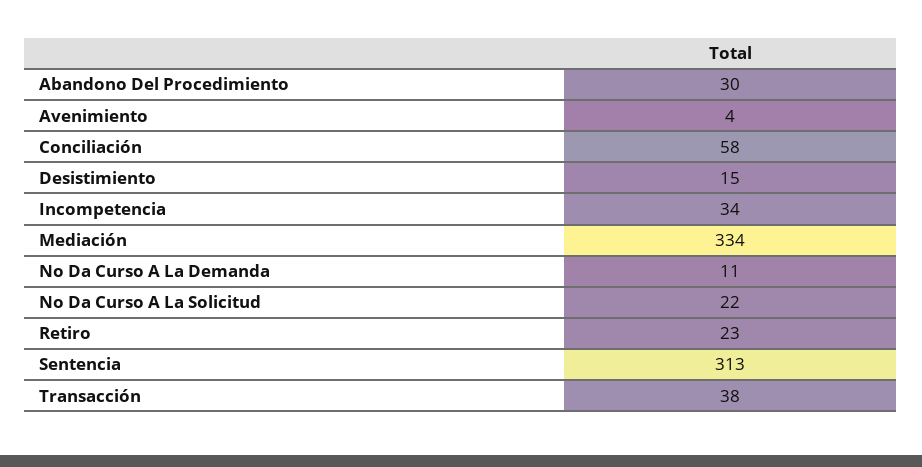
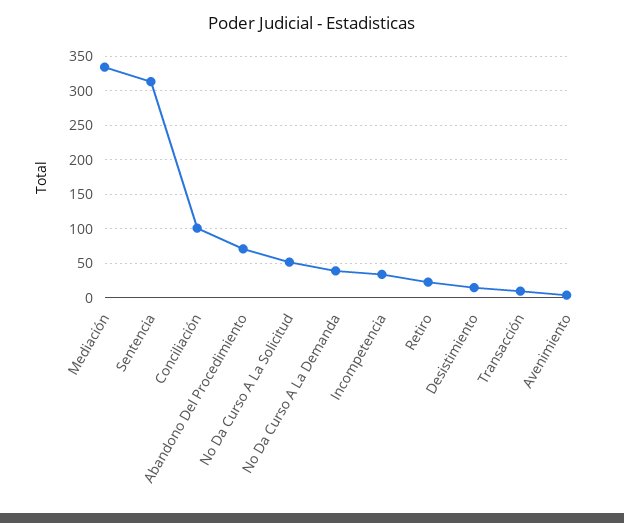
Abandono Del Procedimiento: 30 -> 70
Conciliación: 58 -> 100
No Da Curso A La Demanda: 11 -> 40
No Da Curso A La Solicitud: 22 -> 50
Transacción: 38 -> 10

